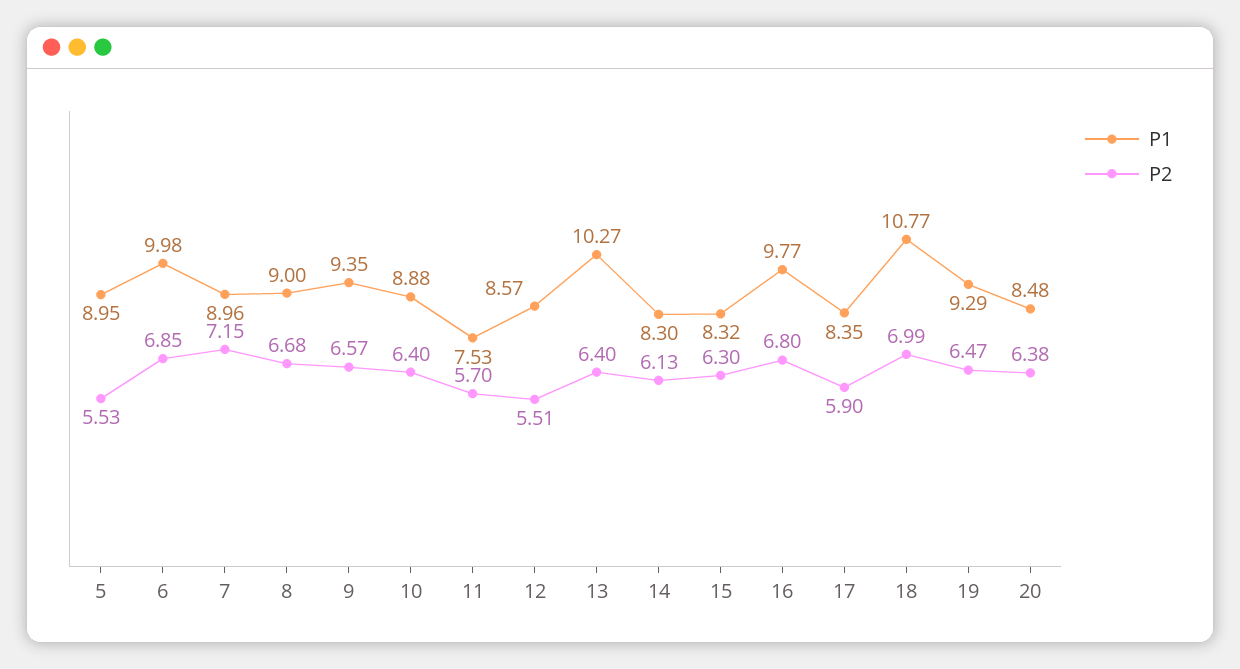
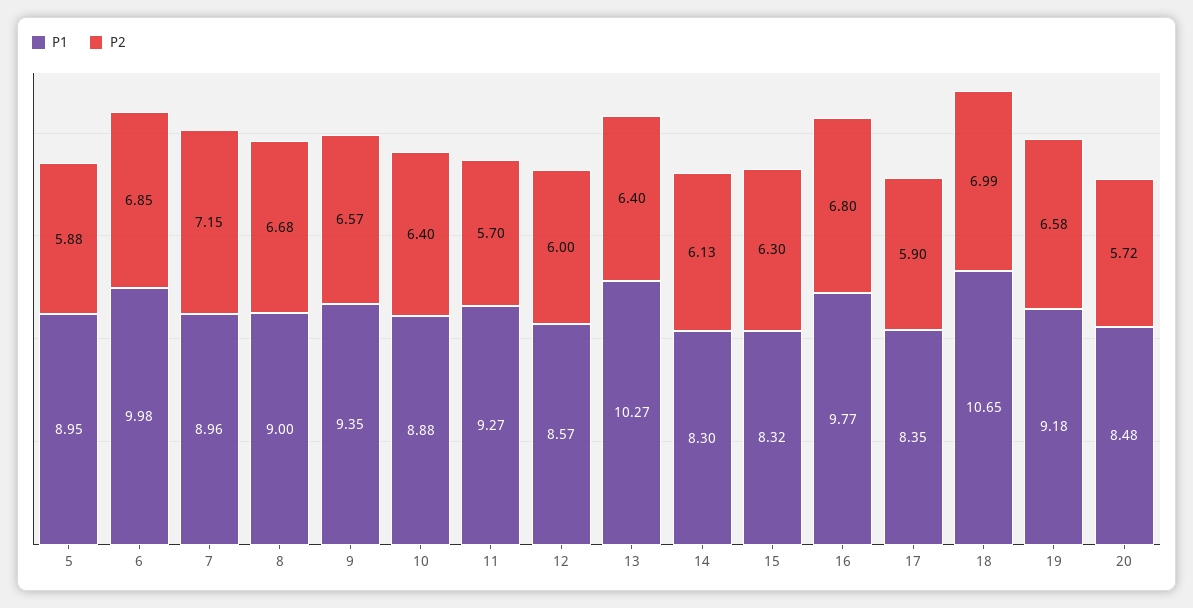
P2, 5: 5.53 -> 5.88
P1, 11: 7.53 -> 9.27
P2, 12: 5.51 -> 6
P1, 18: 10.77 -> 10.65
P1, 19: 9.29 -> 9.18
P2, 19: 6.47 -> 6.58
P2, 20: 6.38 -> 5.72

